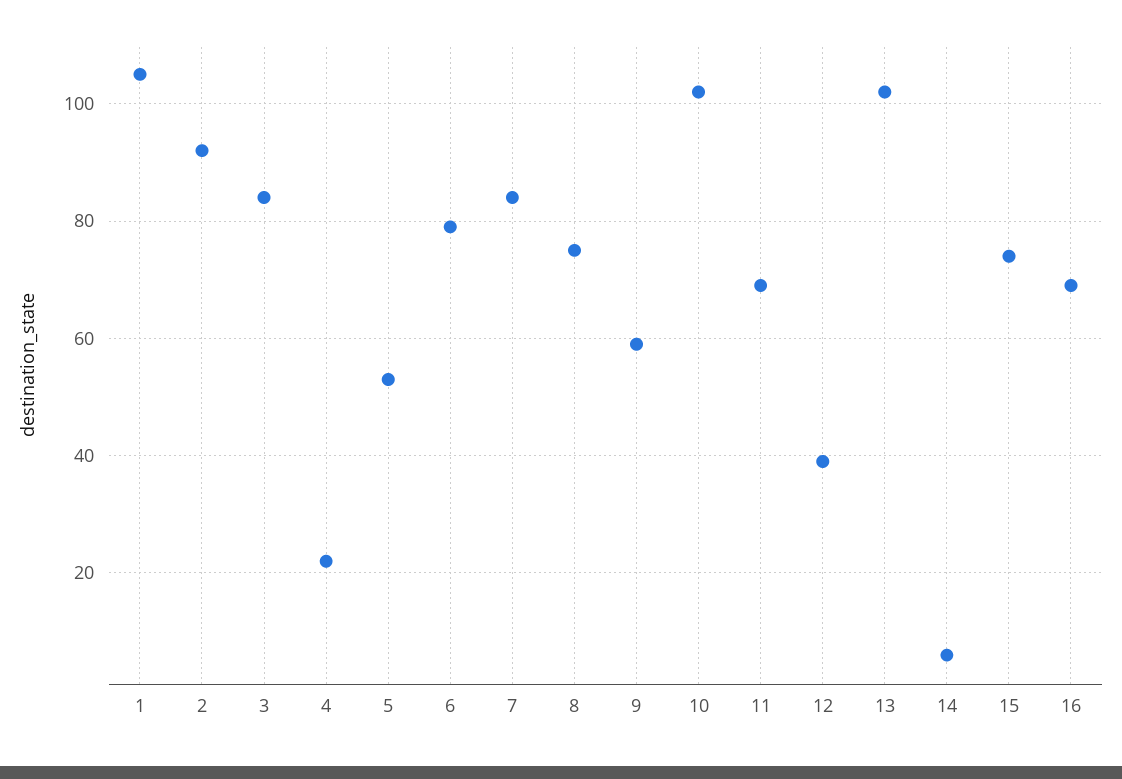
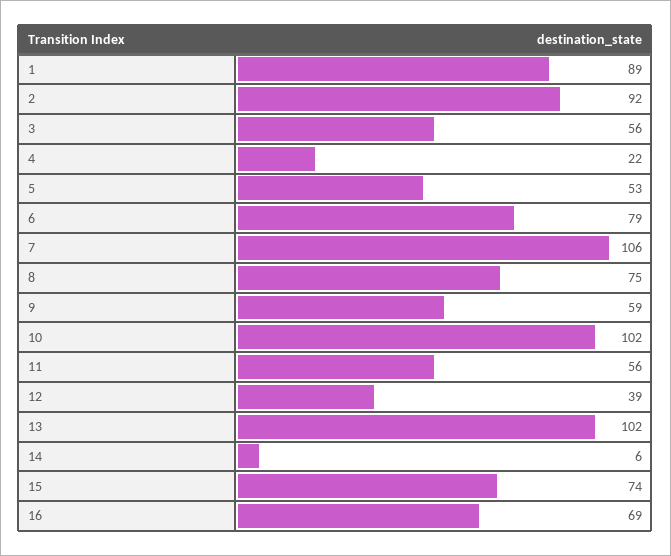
1: 105 -> 89
3: 85 -> 56
7: 85 -> 106
11: 70 -> 56

